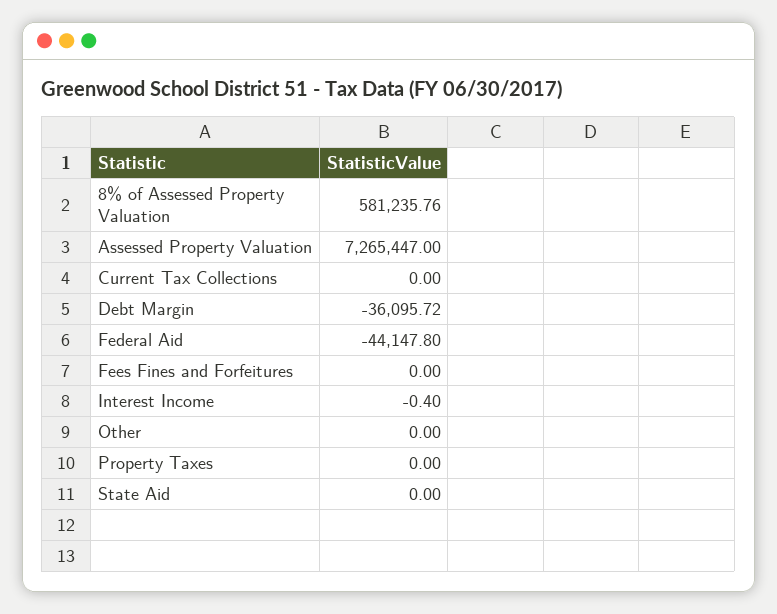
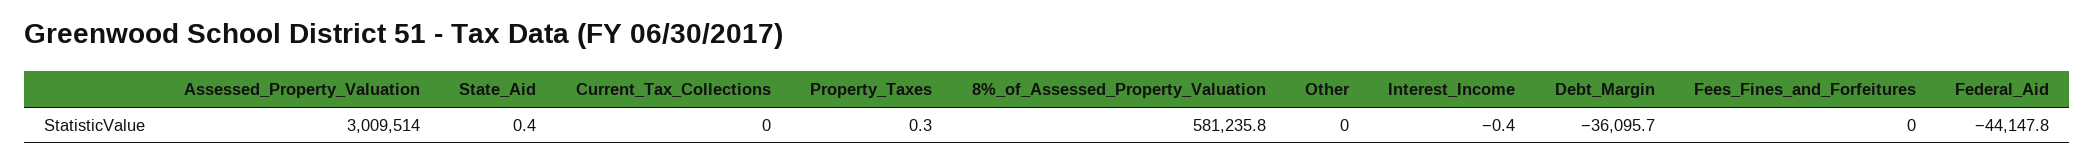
Assessed Property Valuation: 7265447 -> 3009514
Property Taxes: 0 -> 0.3
State Aid: 0 -> 0.4

